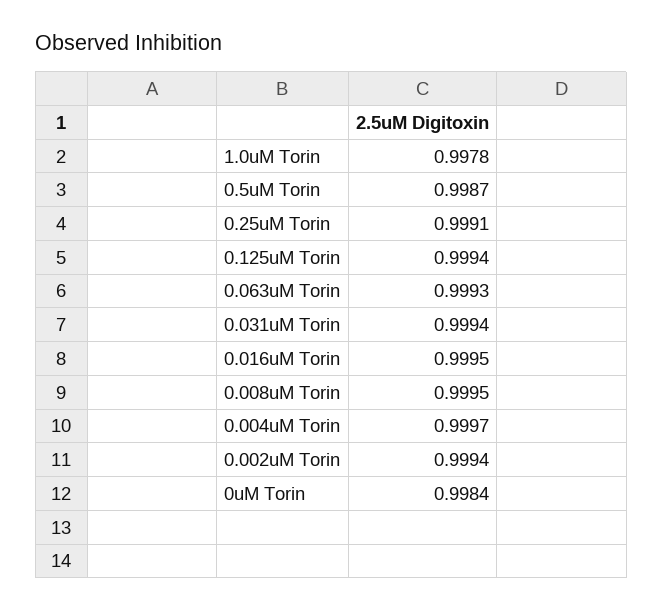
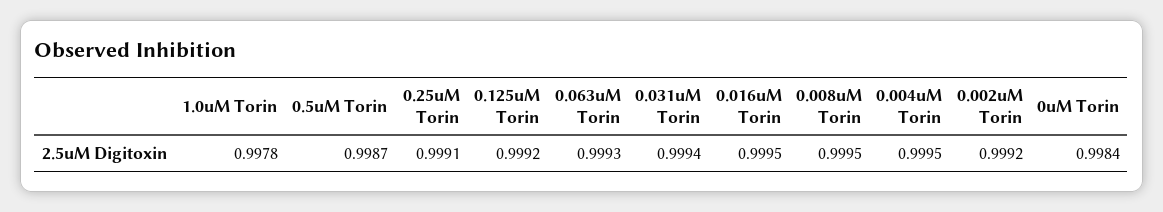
0.125uM Torin: 0.9994 -> 0.9992
0.004uM Torin: 0.9997 -> 0.9995
0.002uM Torin: 0.9994 -> 0.9992

